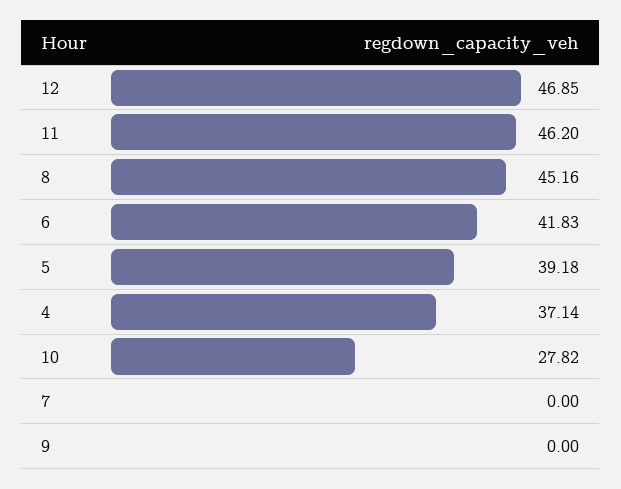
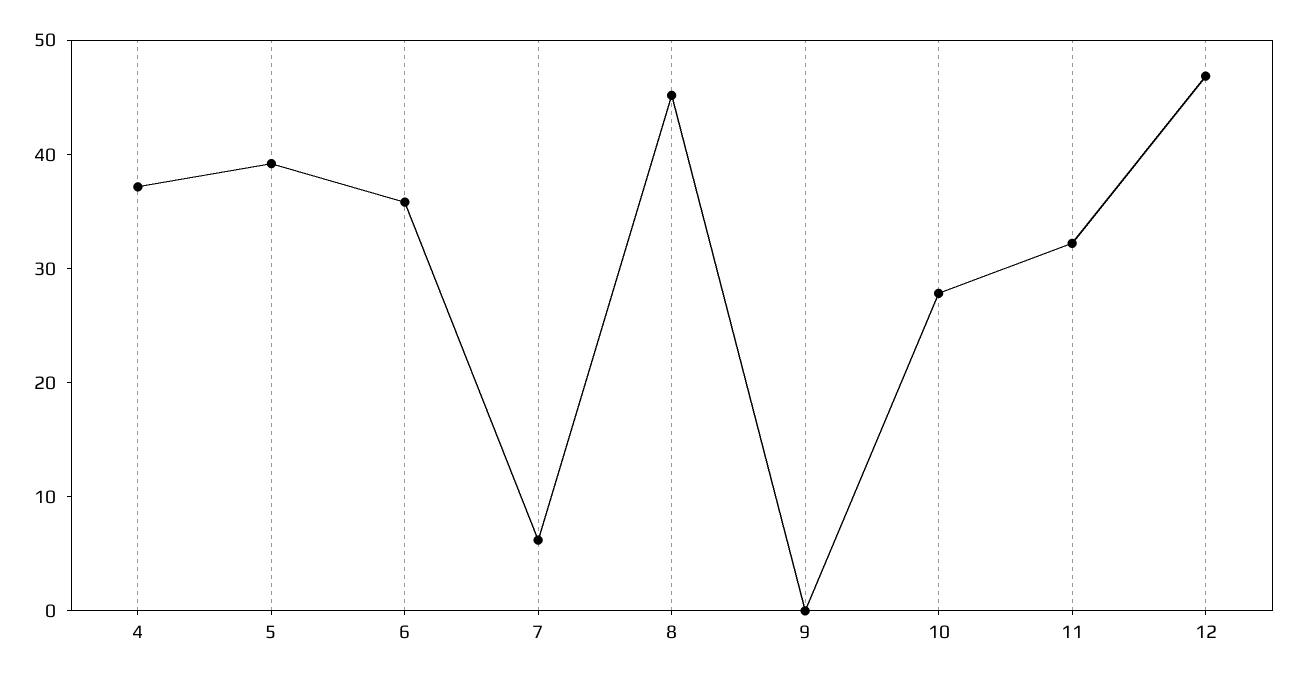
11: 46.2 -> 32
6: 41.83 -> 36
7: 0 -> 6

